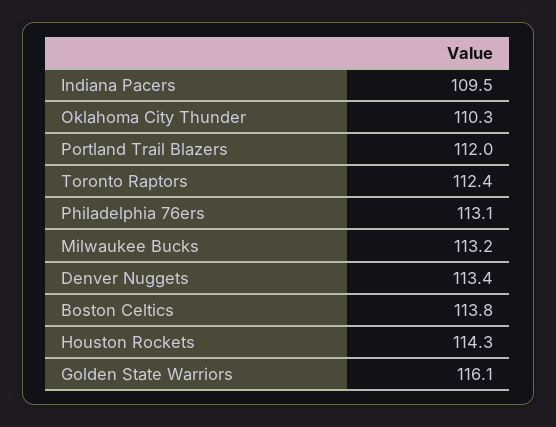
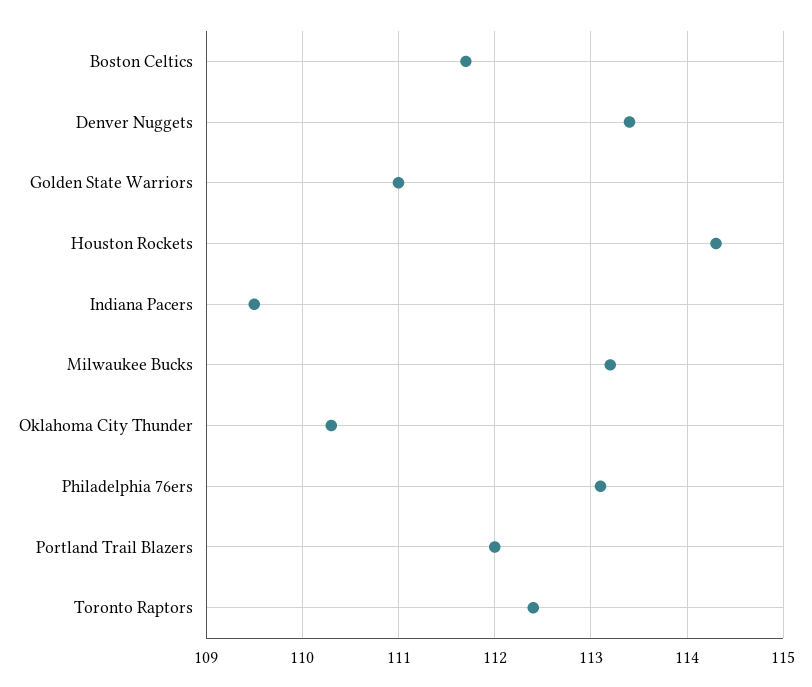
Boston Celtics: 113.8 -> 111.7
Golden State Warriors: 116.1 -> 111

